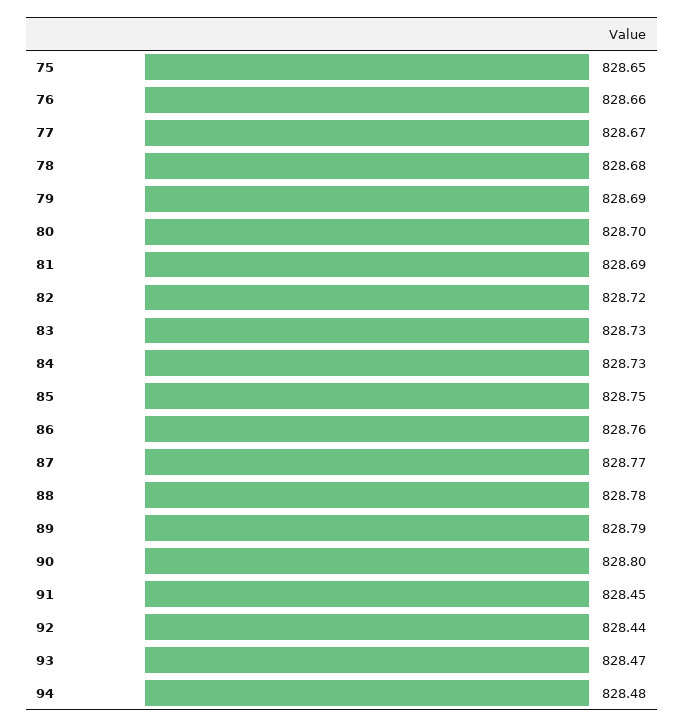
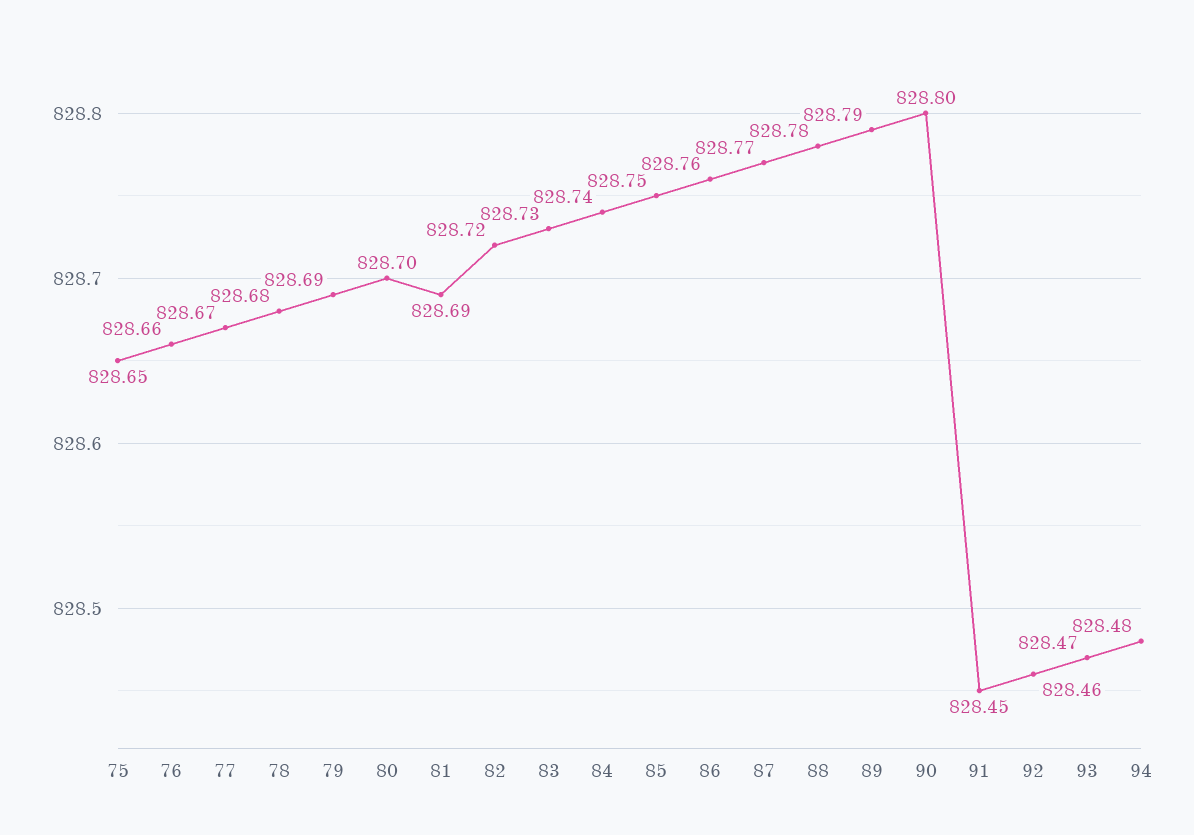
84: 828.73 -> 828.74
92: 828.44 -> 828.46

